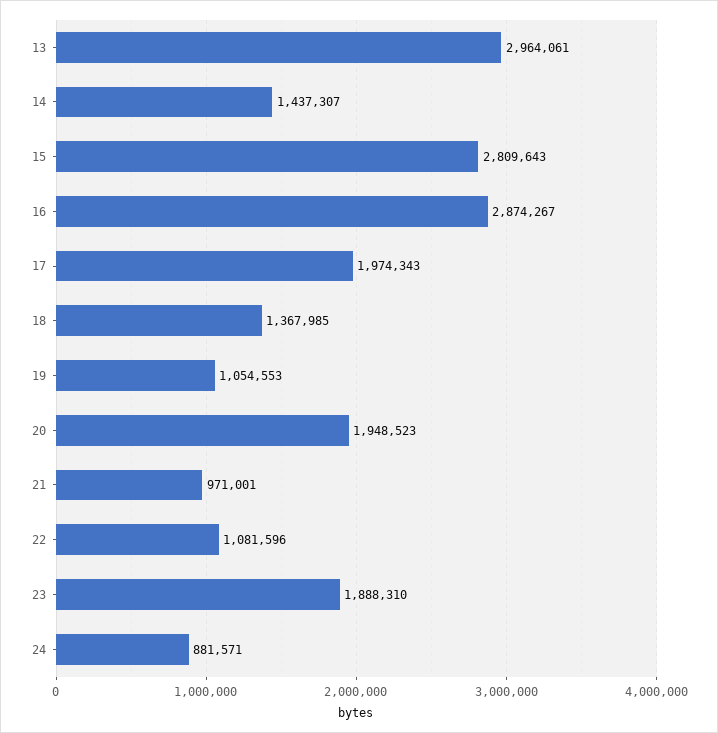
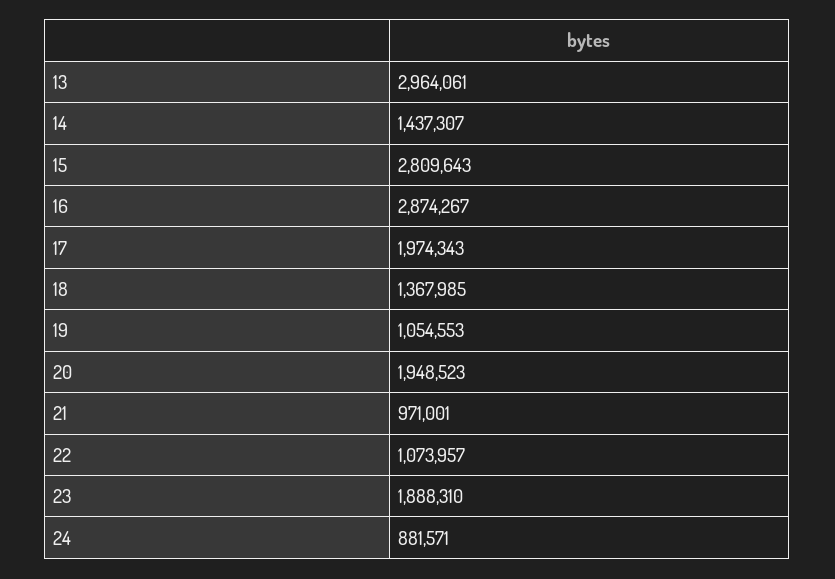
22: 1081596 -> 1073957

